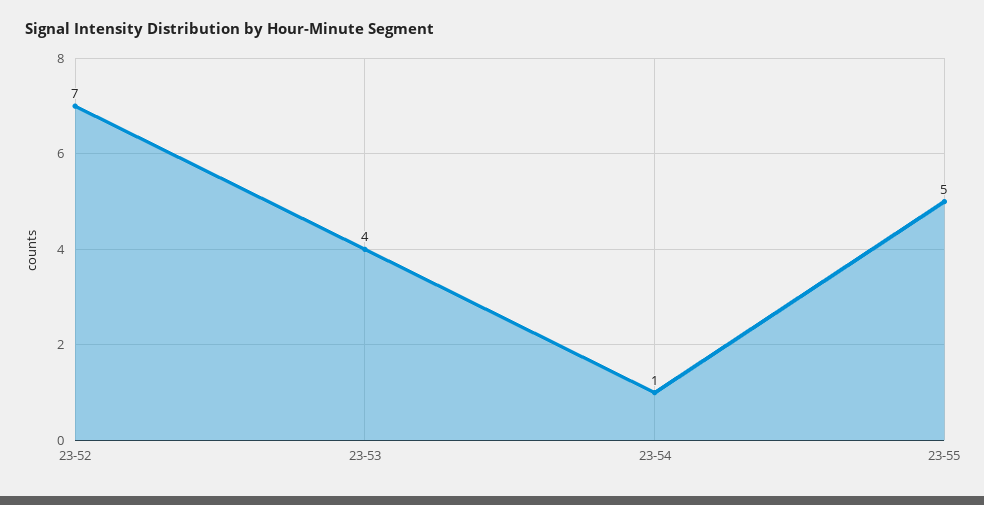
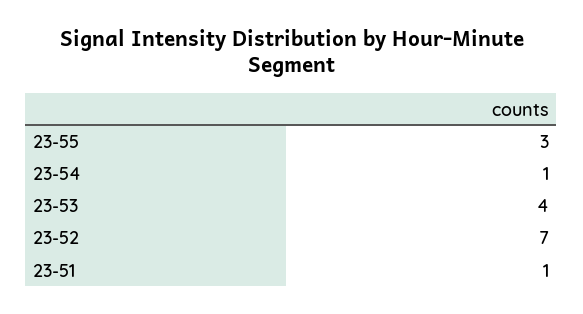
23-55: 5 -> 3
23-51: none -> 1

